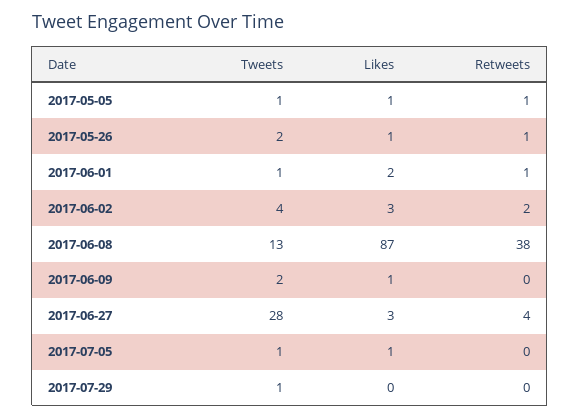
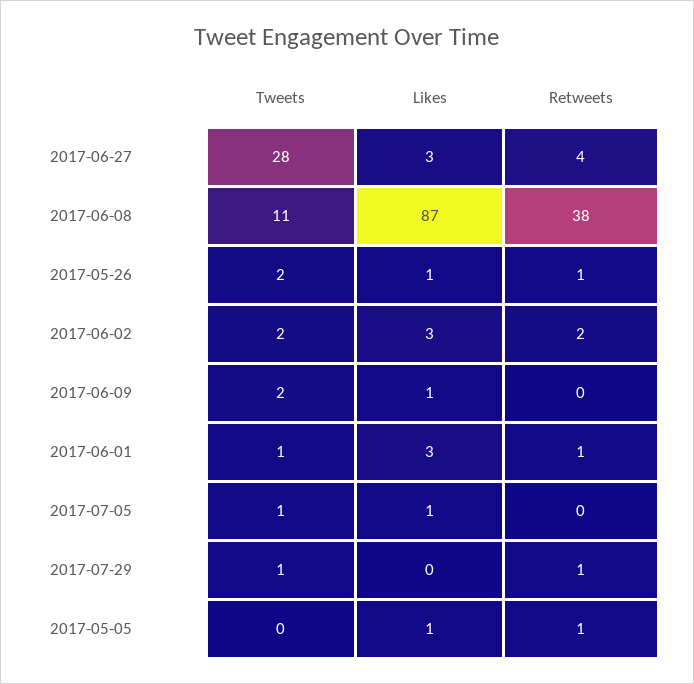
Tweets, 2017-05-05: 1 -> 0
Likes, 2017-06-01: 2 -> 3
Tweets, 2017-06-02: 4 -> 2
Tweets, 2017-06-08: 13 -> 11
Retweets, 2017-07-29: 0 -> 1

